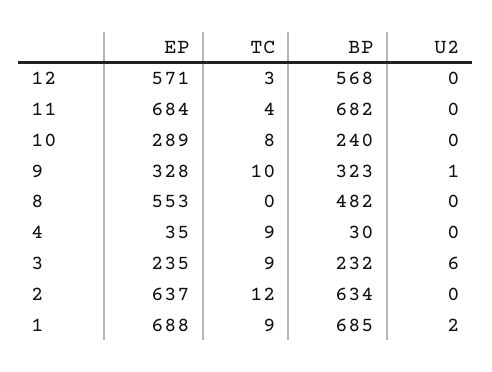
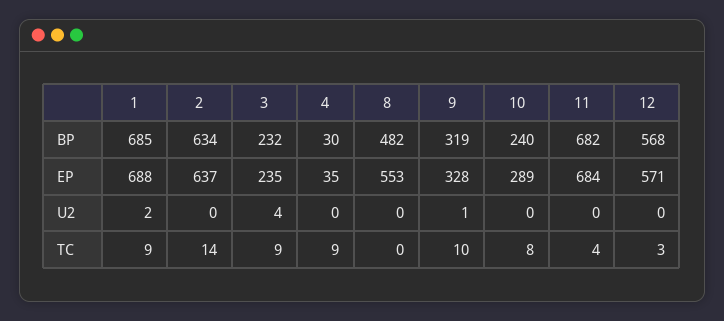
BP, 9: 323 -> 319
U2, 3: 6 -> 4
TC, 2: 12 -> 14

